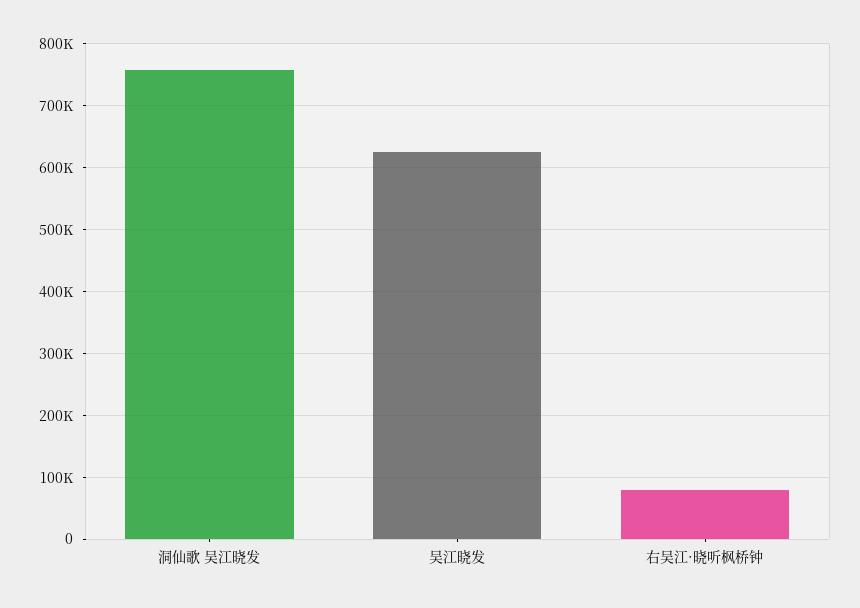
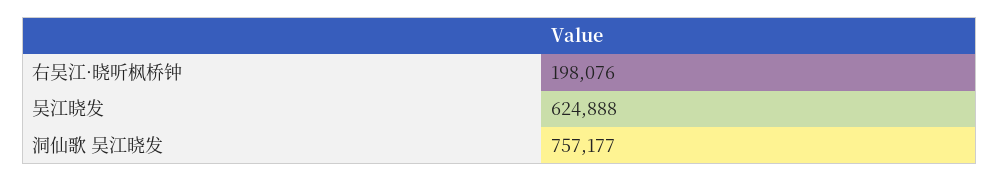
右吴江·晓听枫桥钟: 80000 -> 198076

